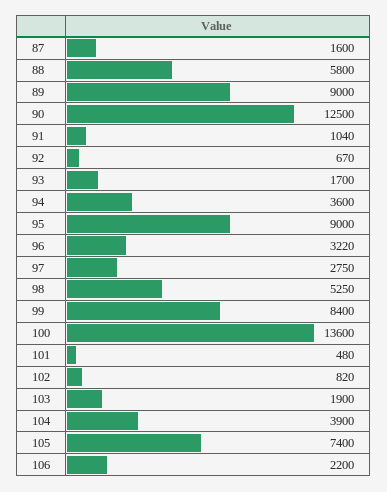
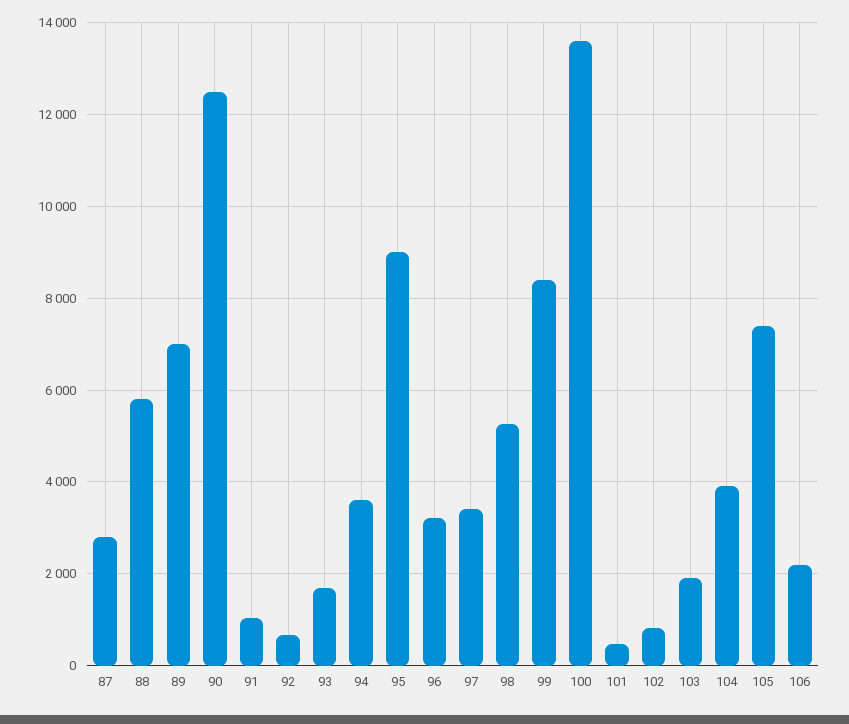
87: 1600 -> 2800
89: 9000 -> 7000
97: 2750 -> 3400

